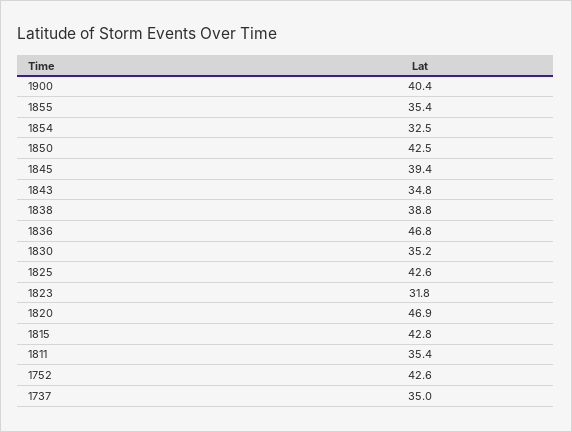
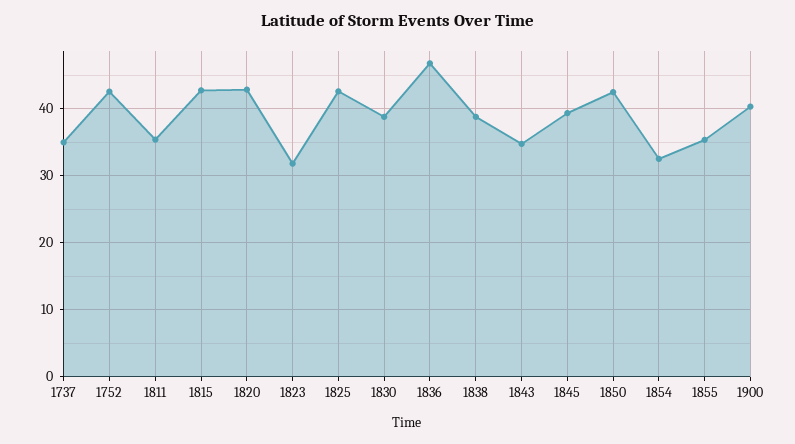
1830: 35.2 -> 39
1820: 46.9 -> 43

